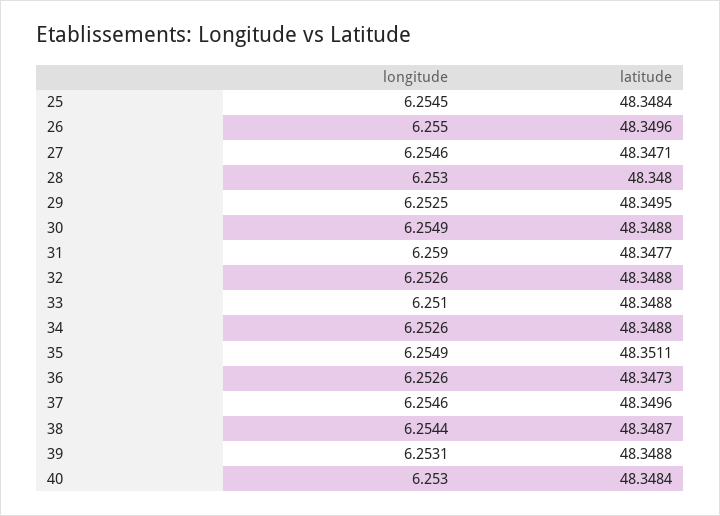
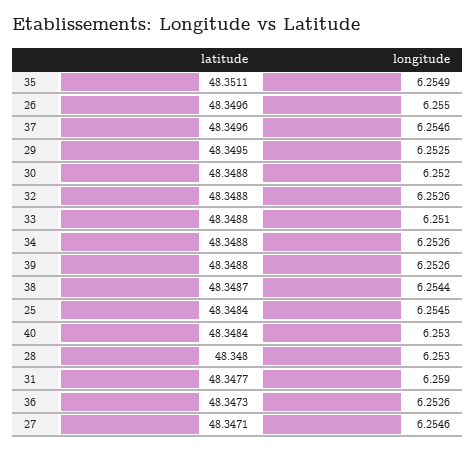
longitude, 30: 6.2549 -> 6.252
longitude, 39: 6.2531 -> 6.2526

